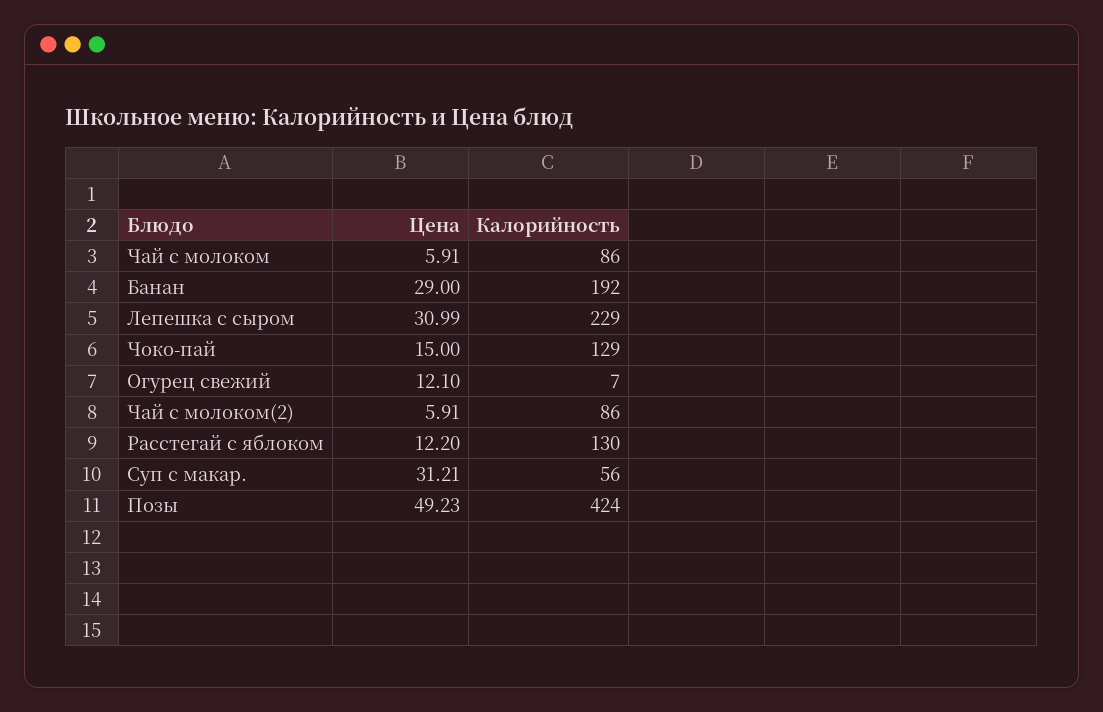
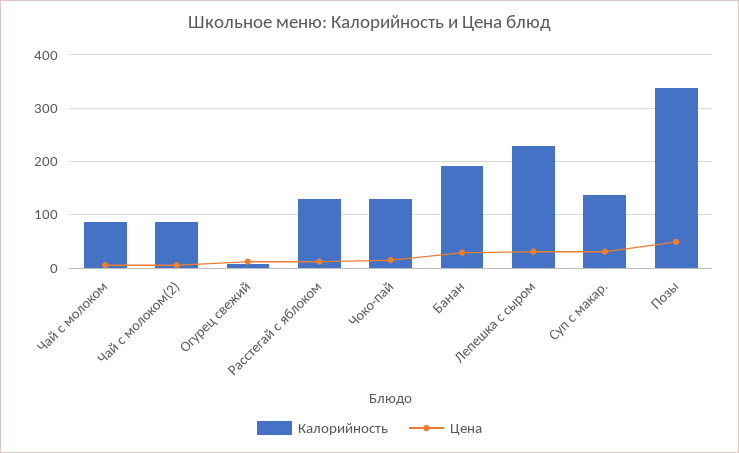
Калорийность, Суп с макар.: 56 -> 140
Калорийность, Позы: 424 -> 340

